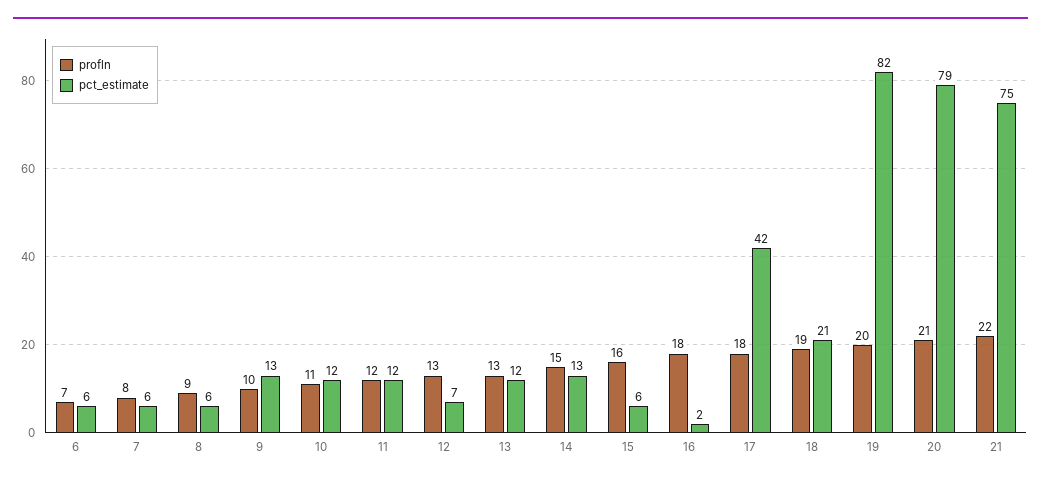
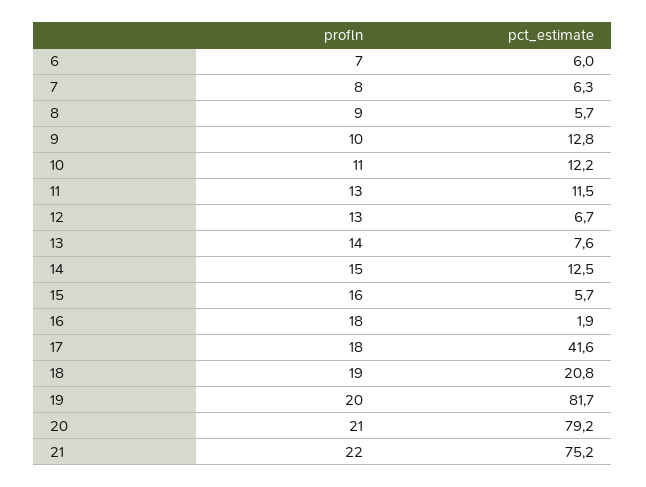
profln, 11: 12 -> 13
profln, 13: 13 -> 14
pct_estimate, 13: 12 -> 7.6

